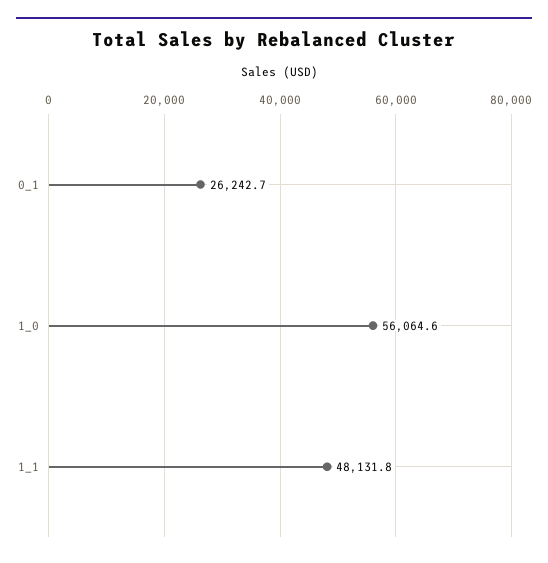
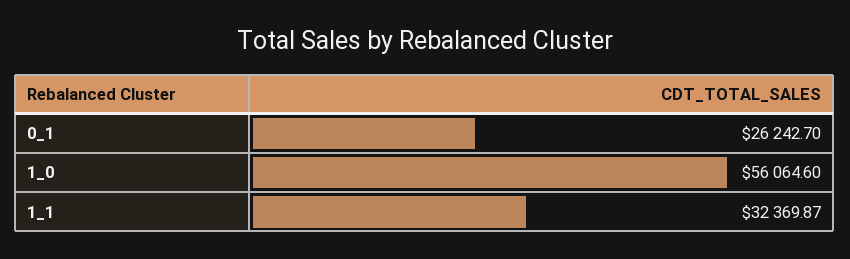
1_1: 48131.8 -> 32369.87

